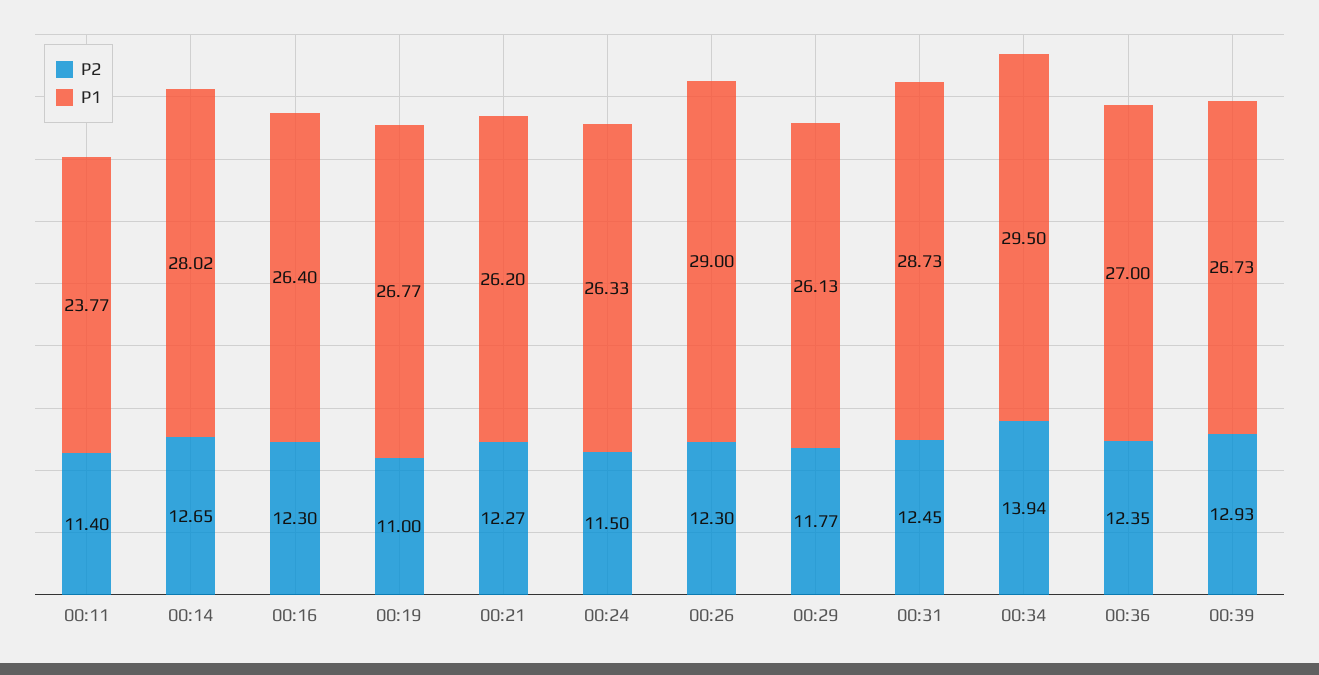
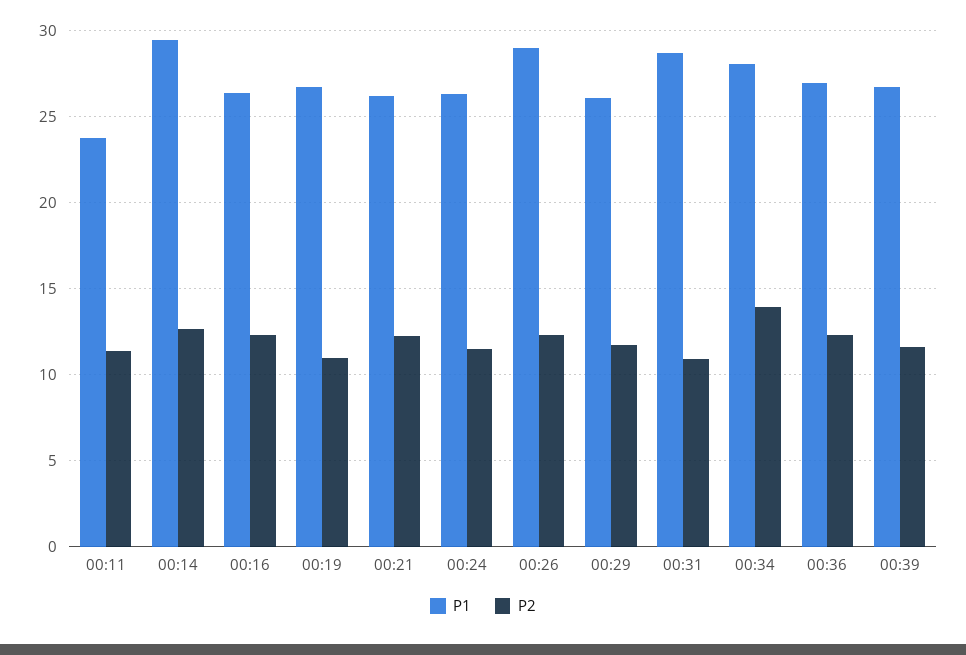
P1, 00:14: 28.02 -> 29.5
P2, 00:31: 12.45 -> 11
P1, 00:34: 29.5 -> 28
P2, 00:39: 12.93 -> 11.5

